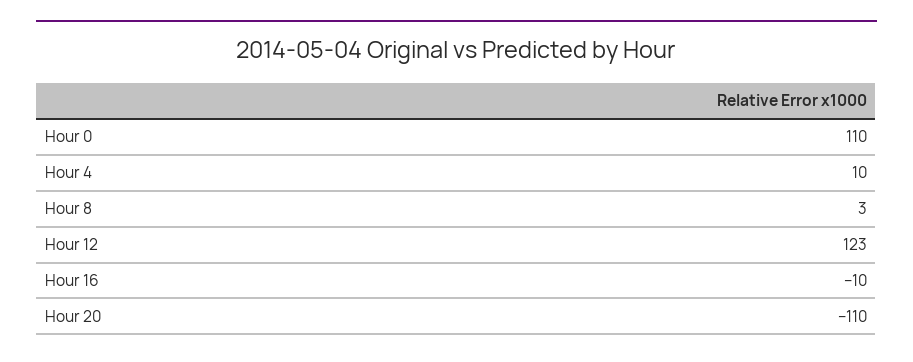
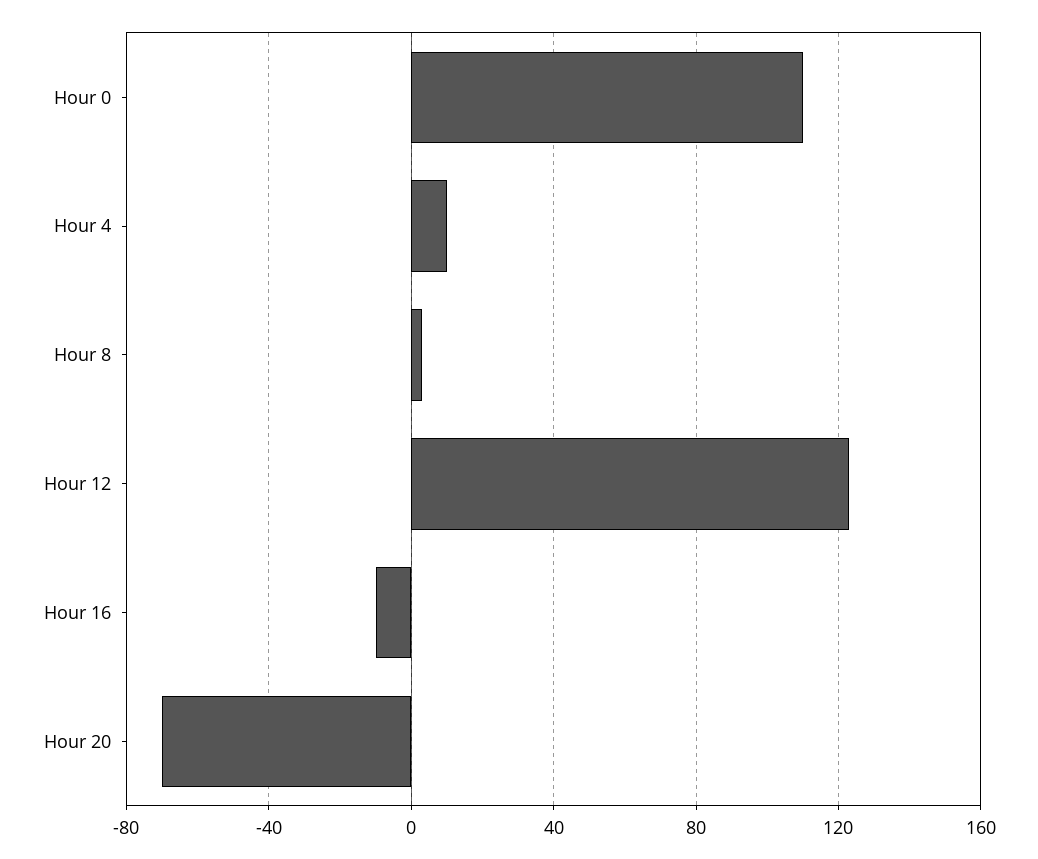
Hour 20: -110 -> -70

